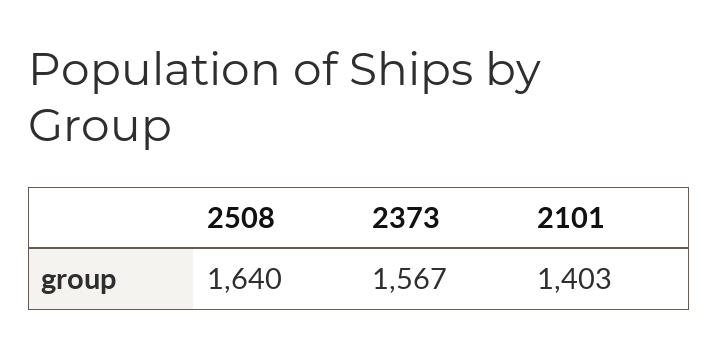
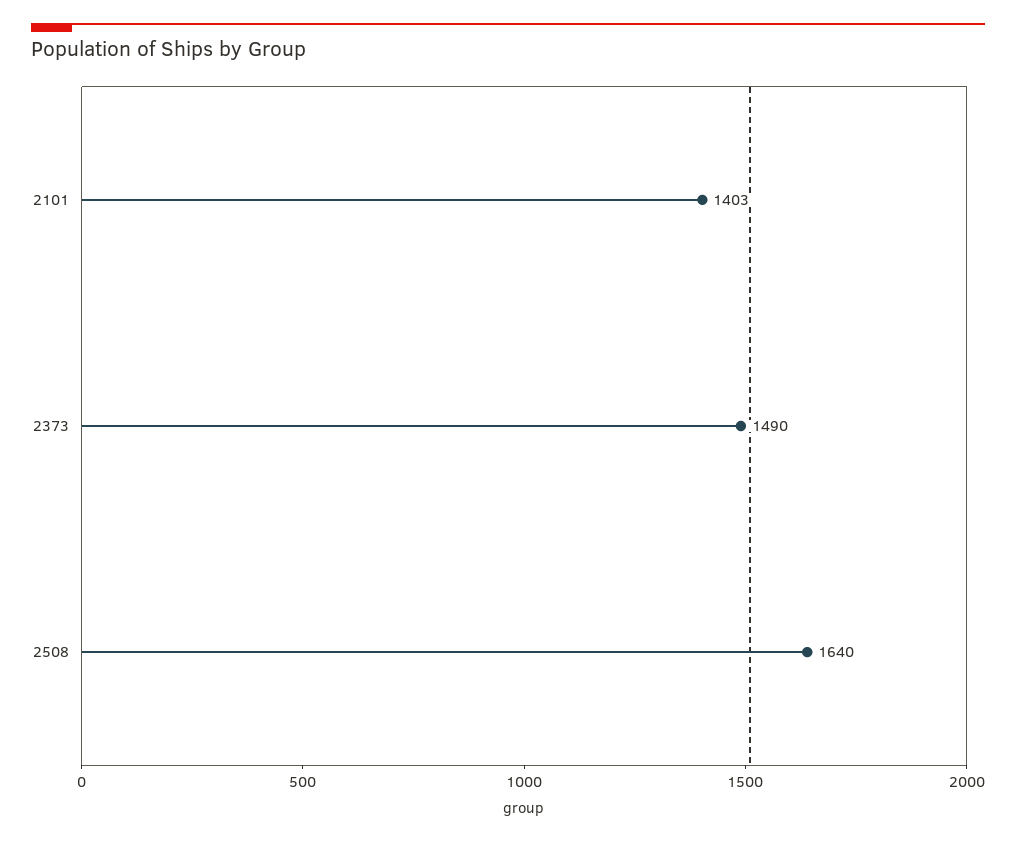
2373: 1567 -> 1490

